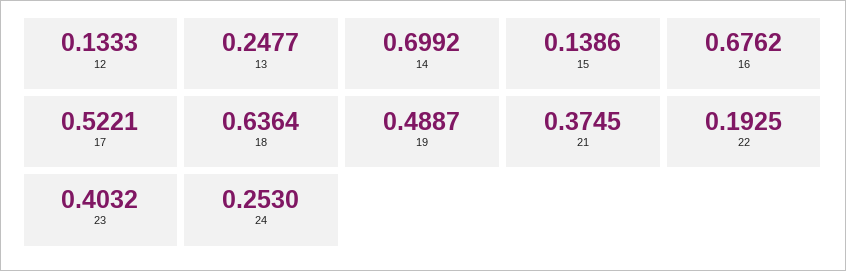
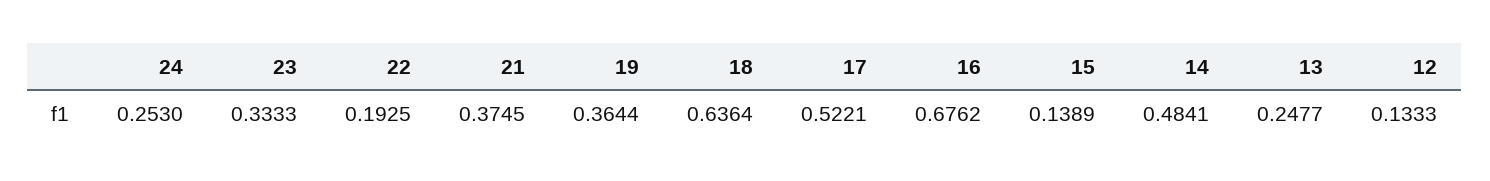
14: 0.6992 -> 0.4841
15: 0.1386 -> 0.1389
19: 0.4887 -> 0.3644
23: 0.4032 -> 0.3333

